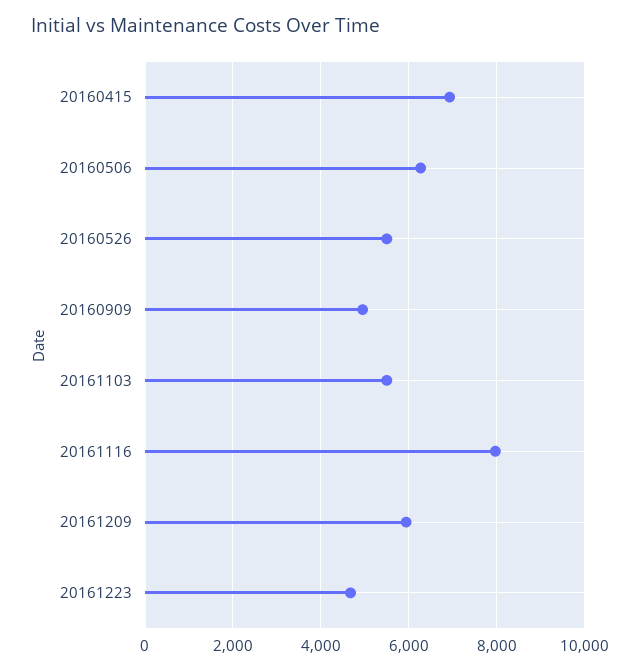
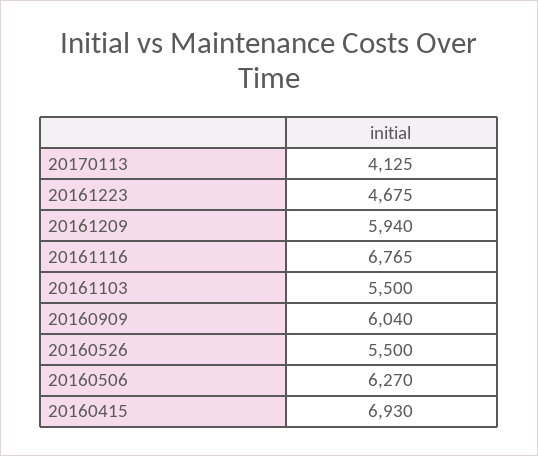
20160909: 5000 -> 6040
20161116: 8000 -> 6765
20170113: none -> 4125

